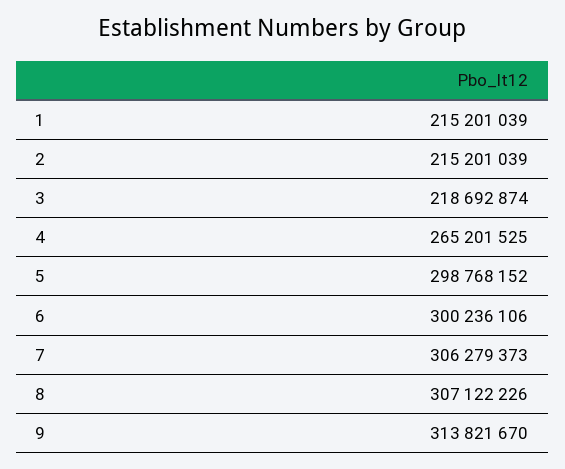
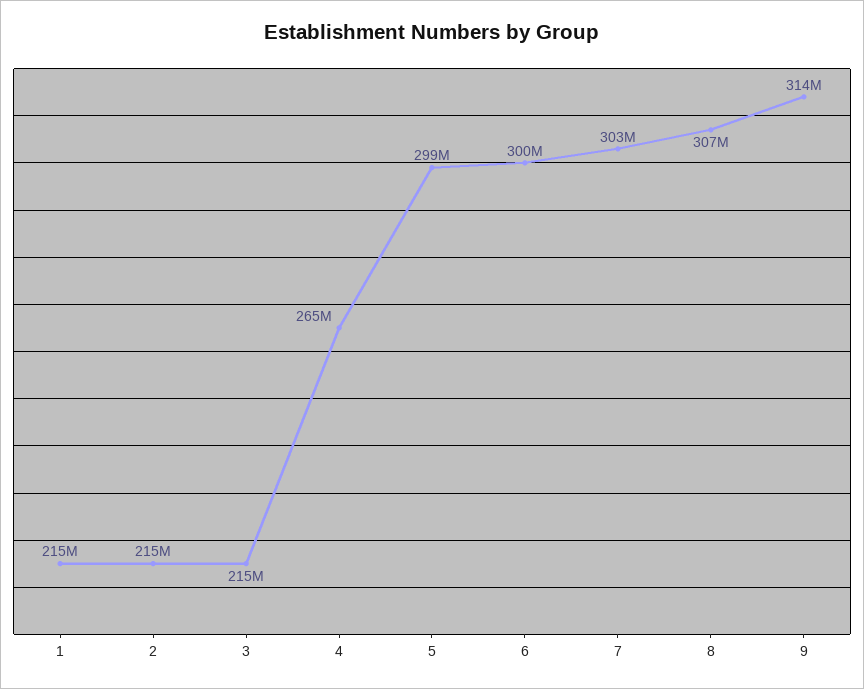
3: 218692874 -> 215000000
7: 306279373 -> 303000000

